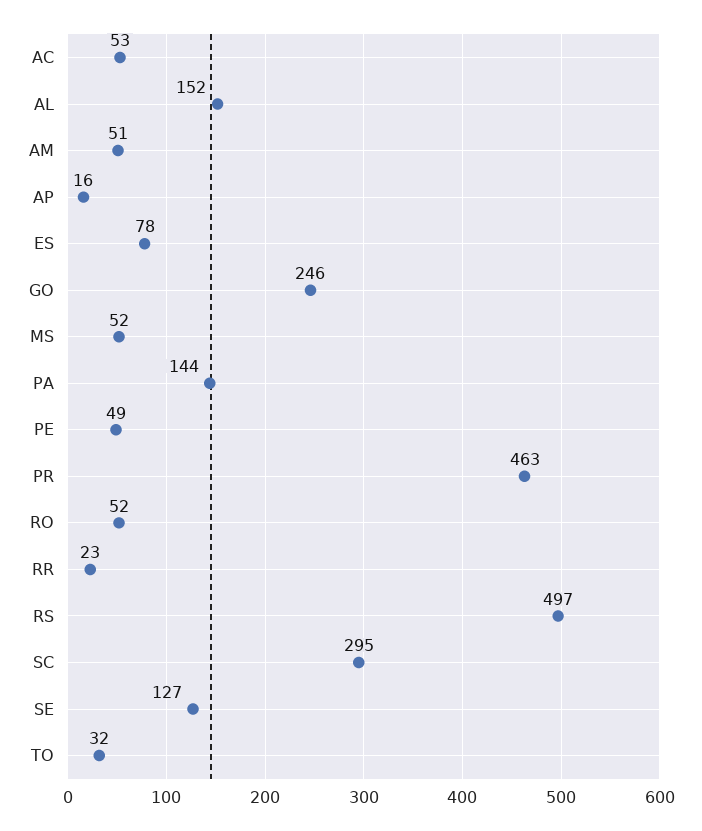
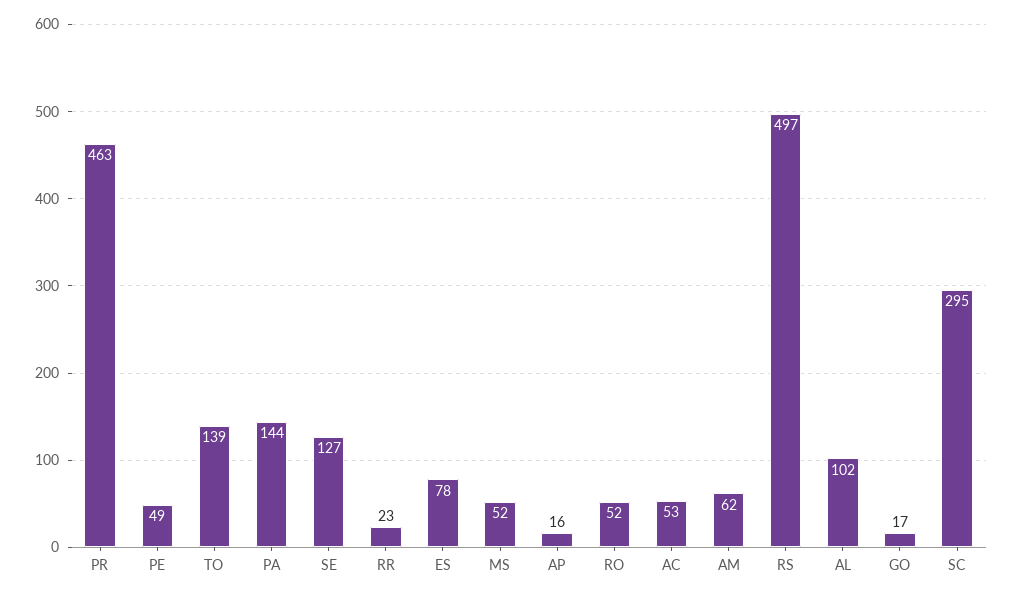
AL: 152 -> 102
AM: 51 -> 62
GO: 246 -> 17
TO: 32 -> 139

